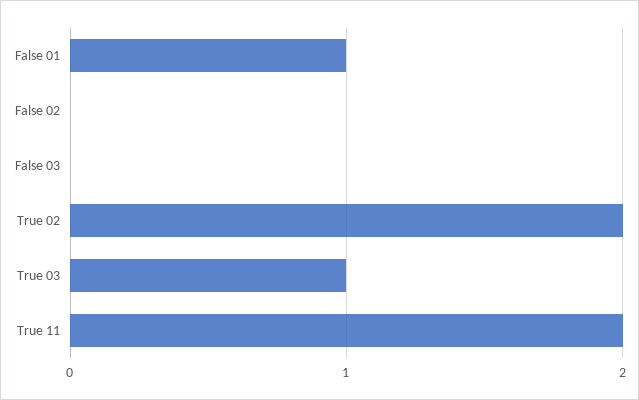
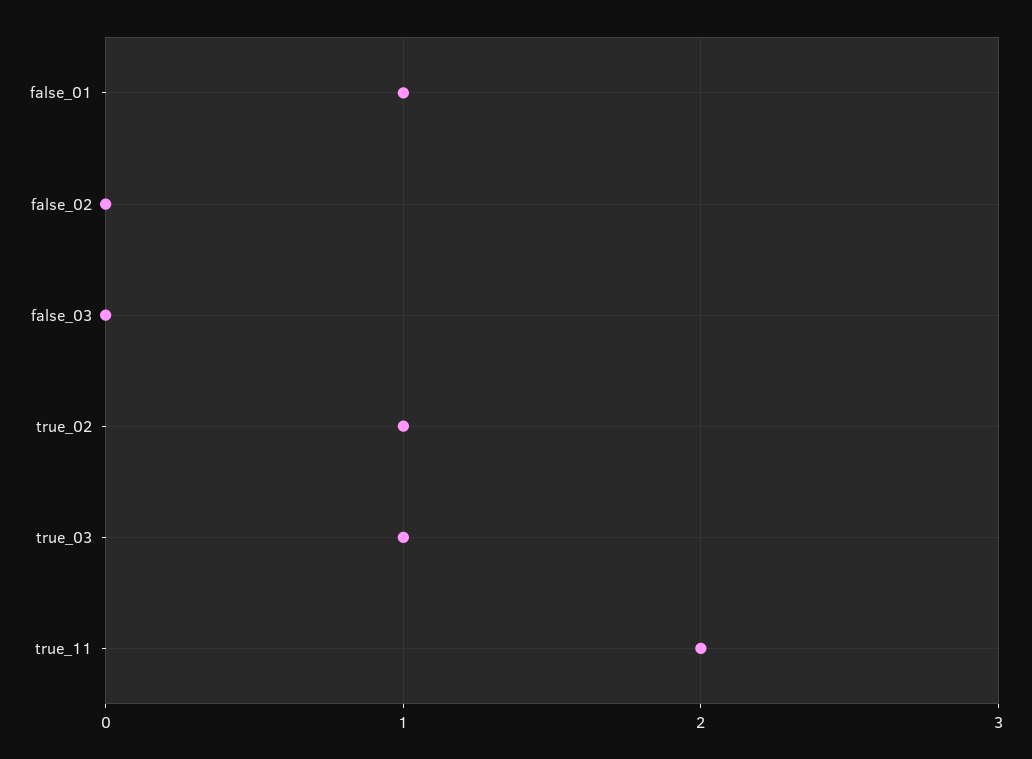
True 02: 2 -> 1

